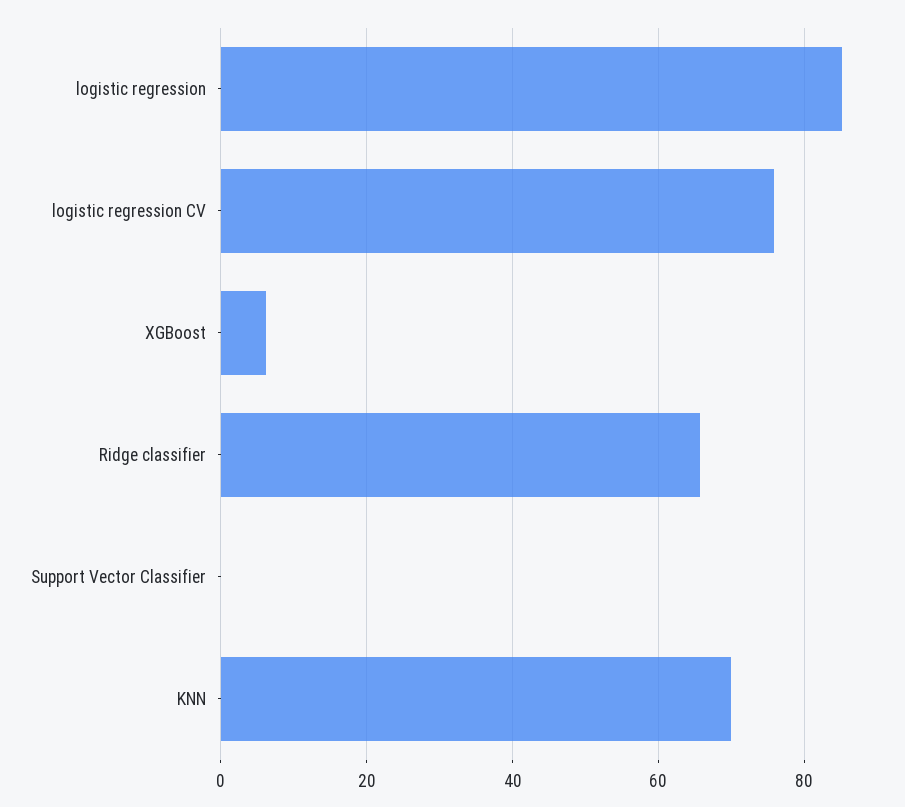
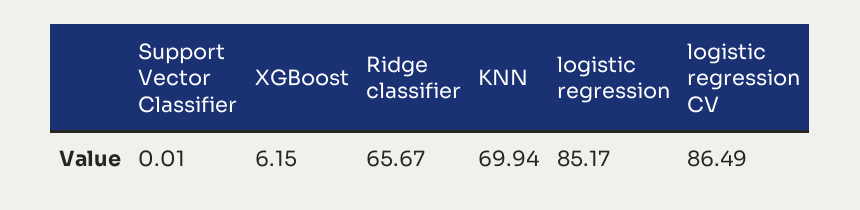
logistic regression CV: 76 -> 86.49

